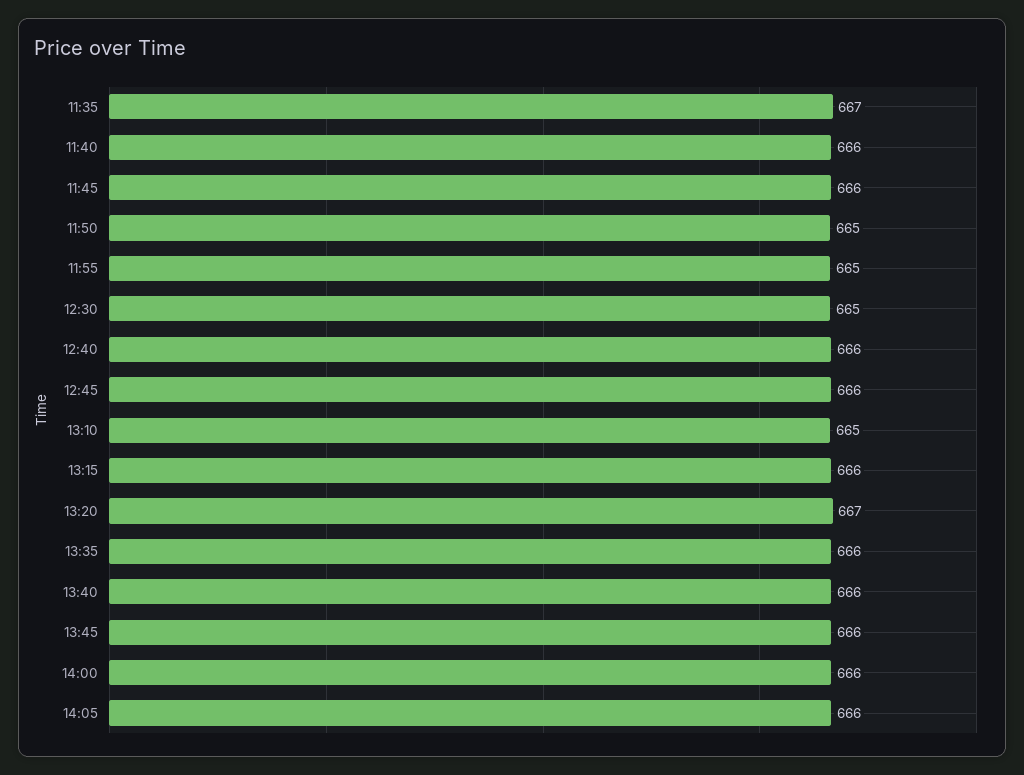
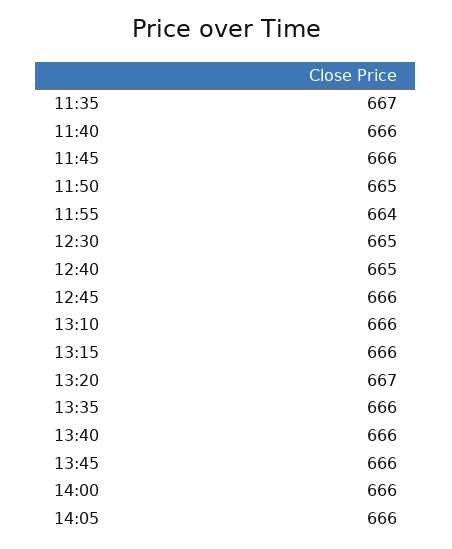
11:55: 665 -> 664
12:40: 666 -> 665
13:10: 665 -> 666

